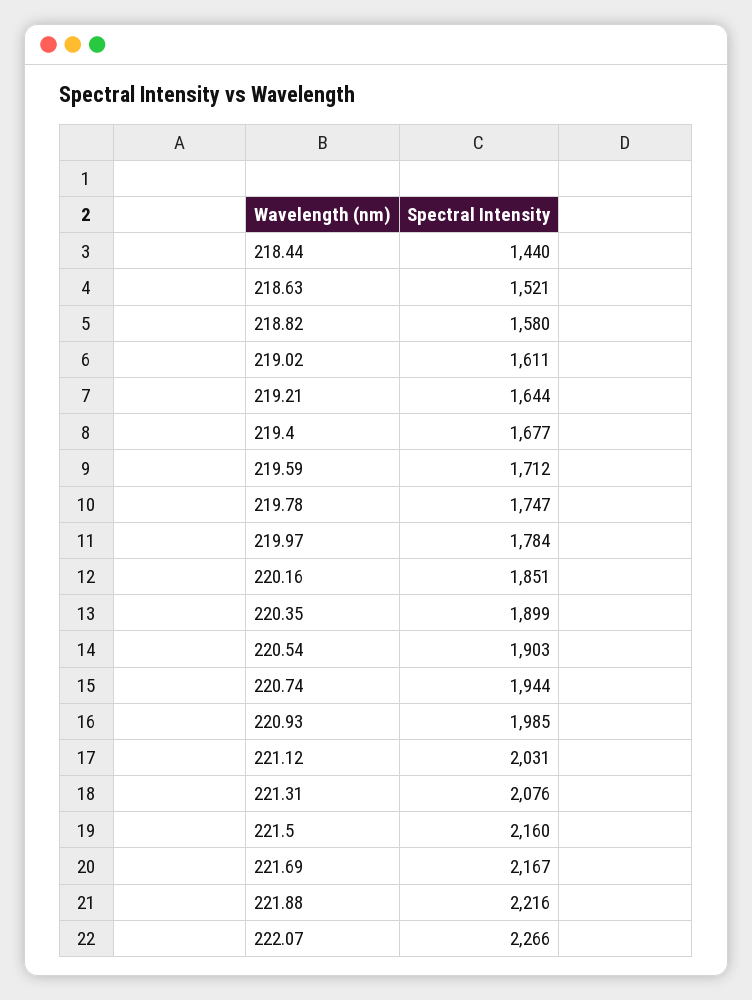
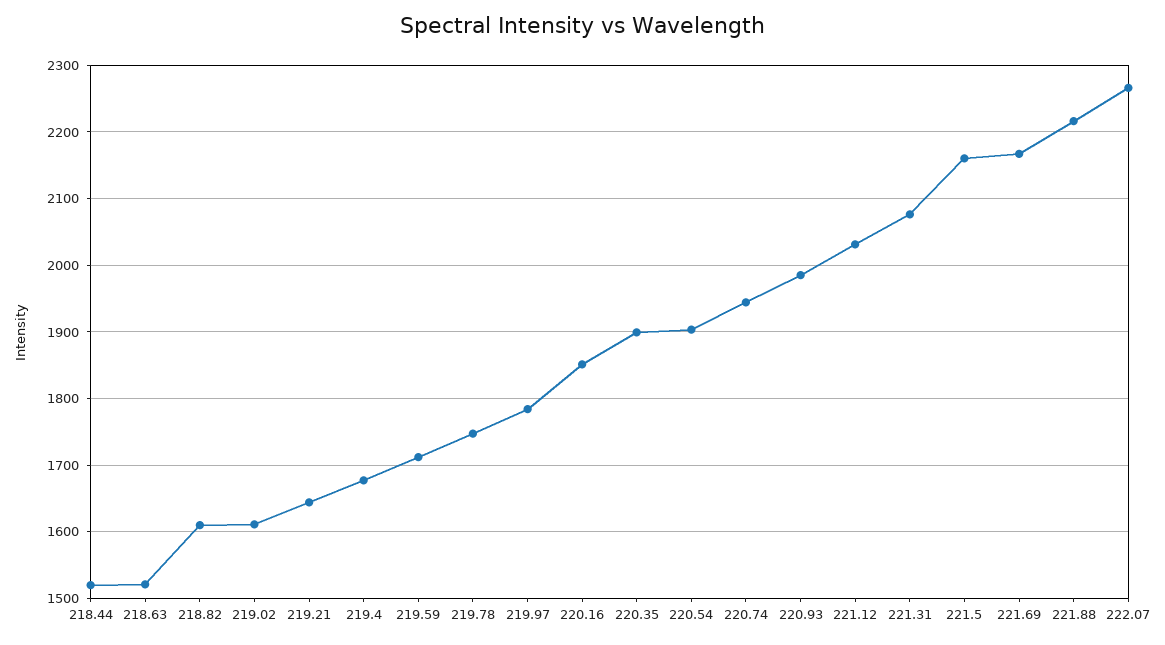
218.44: 1440 -> 1520
218.82: 1580 -> 1610

